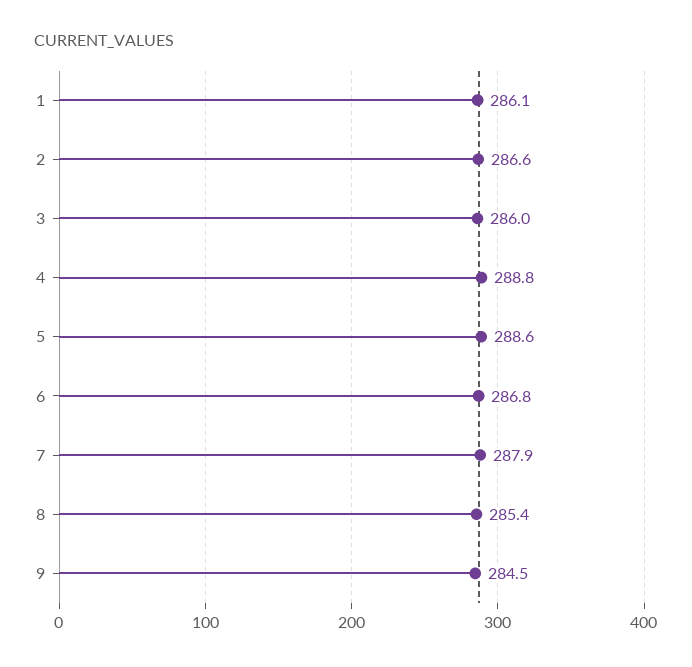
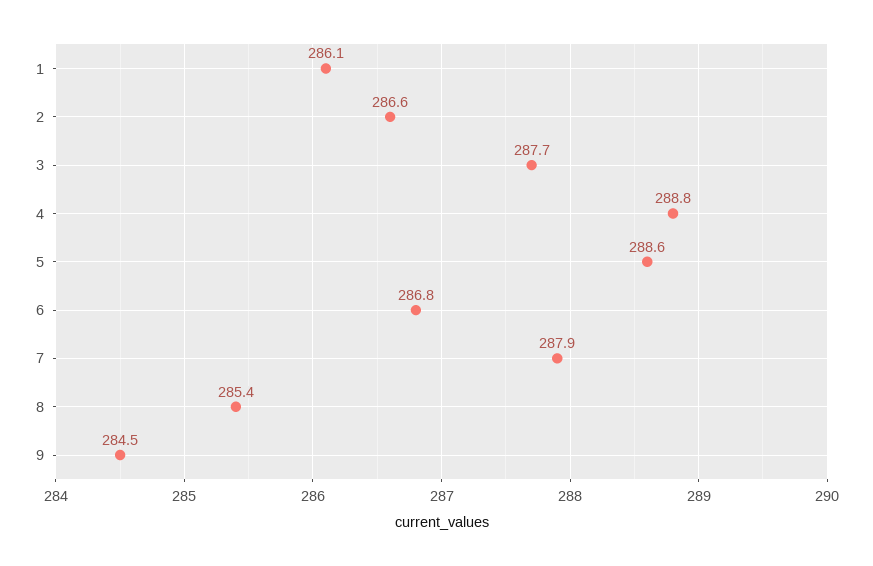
3: 286 -> 287.7

